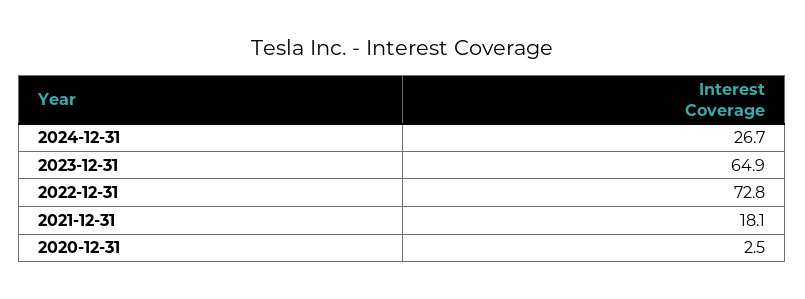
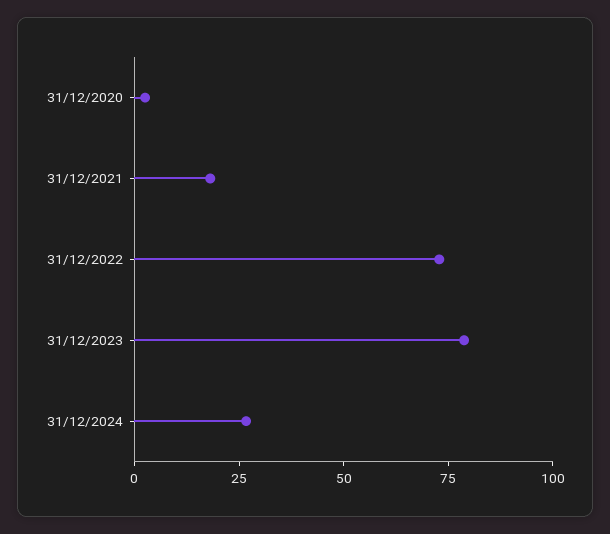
2023-12-31: 64.9 -> 80

